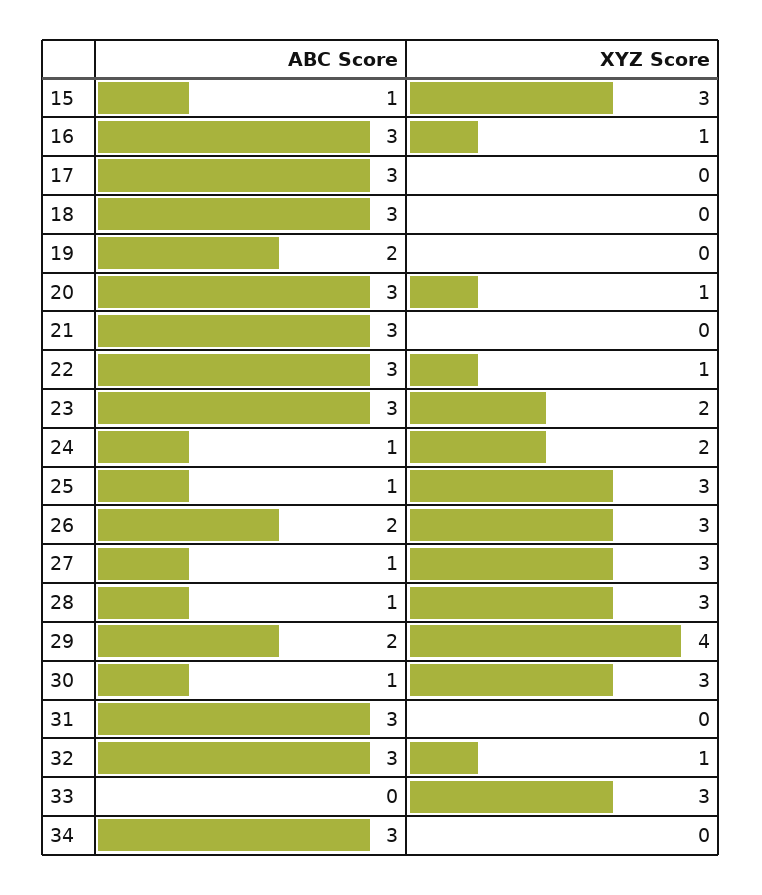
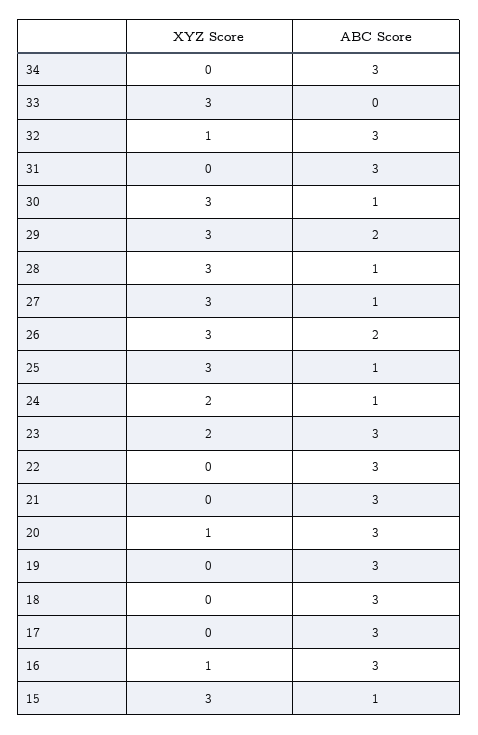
ABC Score, 19: 2 -> 3
XYZ Score, 22: 1 -> 0
XYZ Score, 29: 4 -> 3

